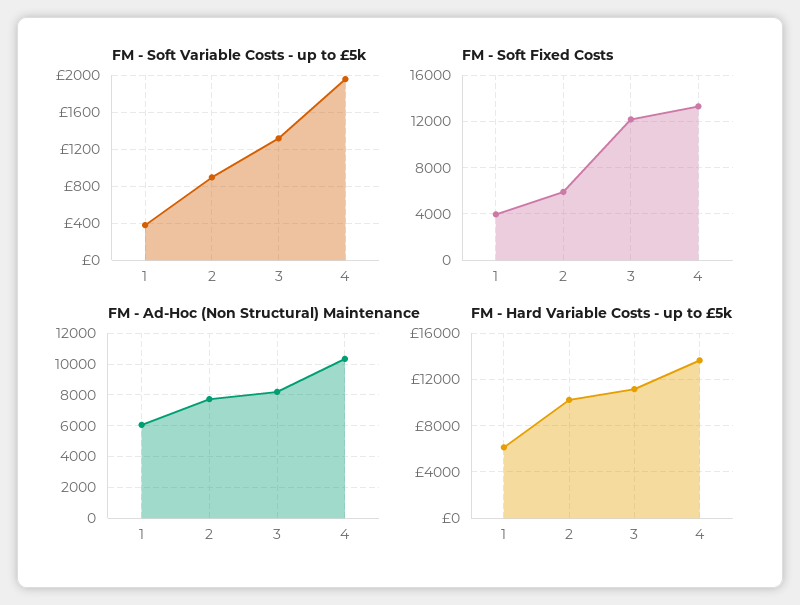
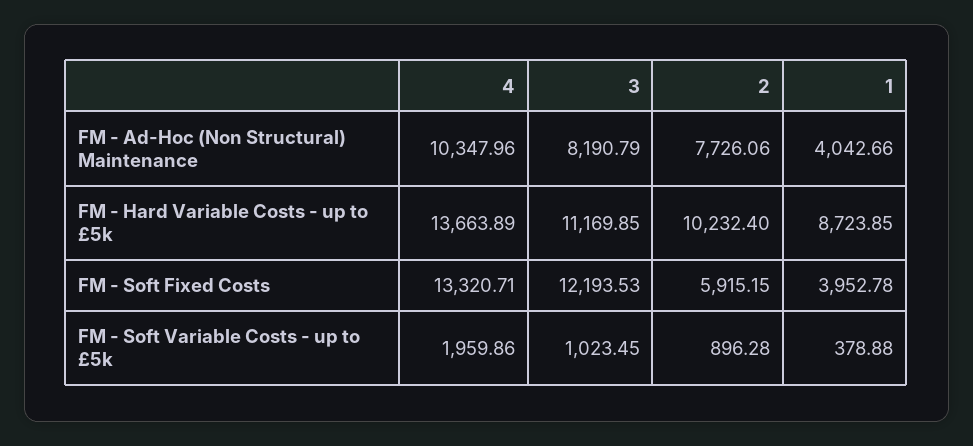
FM - Soft Variable Costs - up to £5k, 3: 1300 -> 1023.45
FM - Ad-Hoc (Non Structural) Maintenance, 1: 6000 -> 4042.66
FM - Hard Variable Costs - up to £5k, 1: 6000 -> 8723.85

